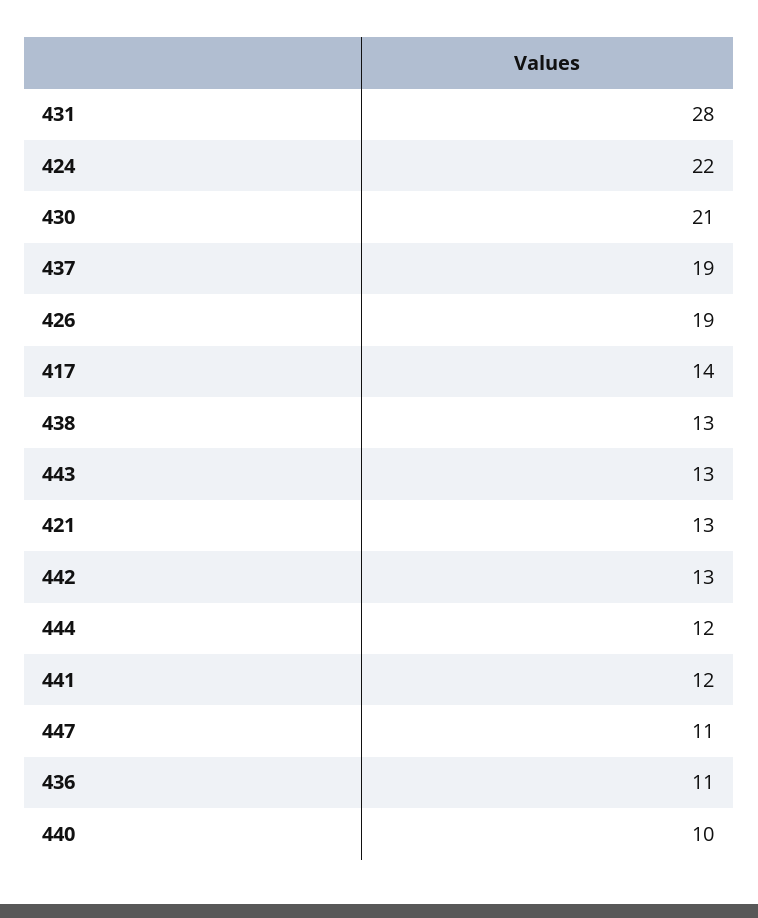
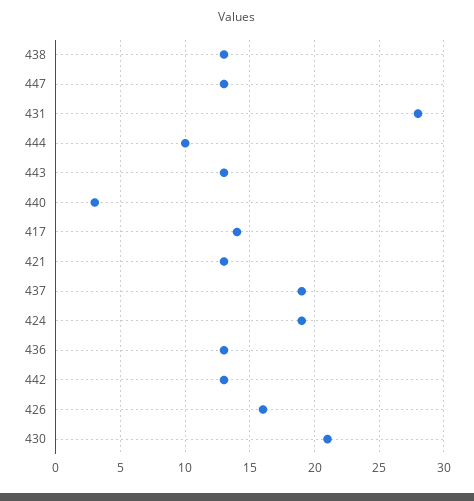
424: 22 -> 19
426: 19 -> 16
444: 12 -> 10
441: 12 -> none
447: 11 -> 13
436: 11 -> 13
440: 10 -> 3

